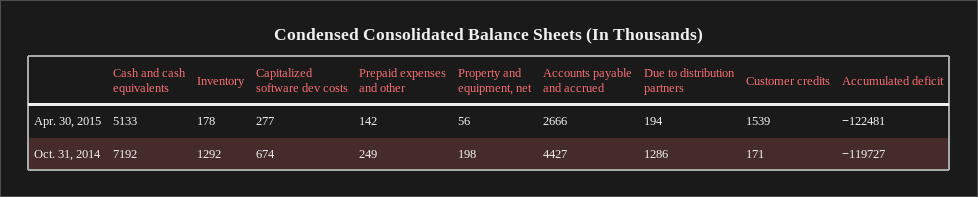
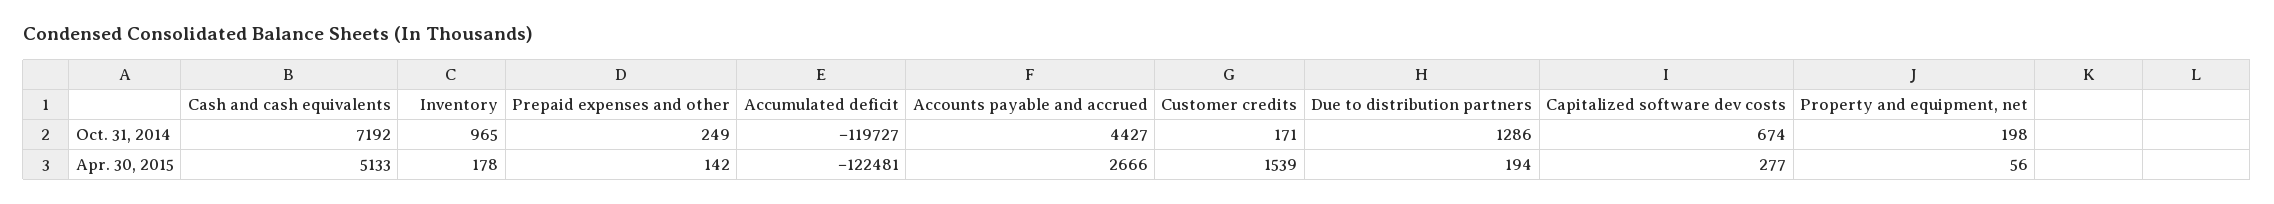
Inventory, Oct. 31, 2014: 1292 -> 965

